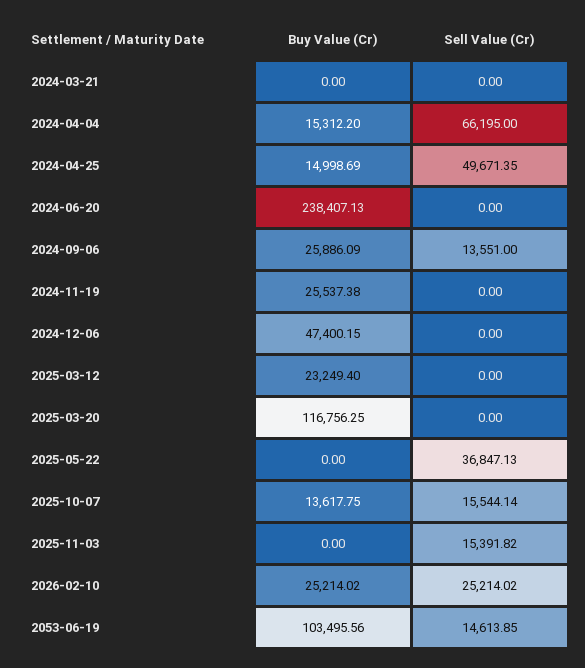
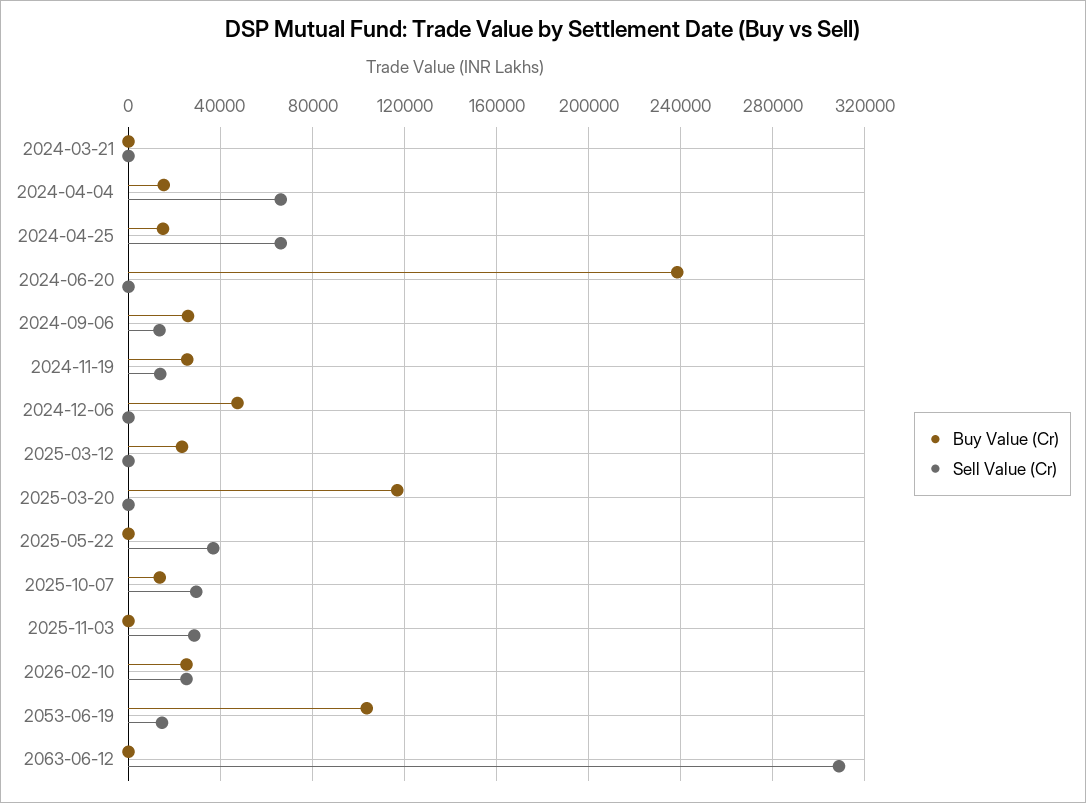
Sell Value (Cr), 2024-04-25: 49671.35 -> 65000
Sell Value (Cr), 2024-11-19: 0 -> 15000
Sell Value (Cr), 2025-10-07: 15544.14 -> 30000
Sell Value (Cr), 2025-11-03: 15391.82 -> 30000
Buy Value (Cr), 2063-06-12: none -> 0
Sell Value (Cr), 2063-06-12: none -> 310000

